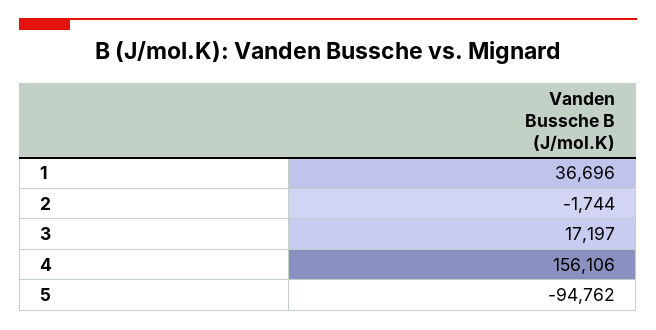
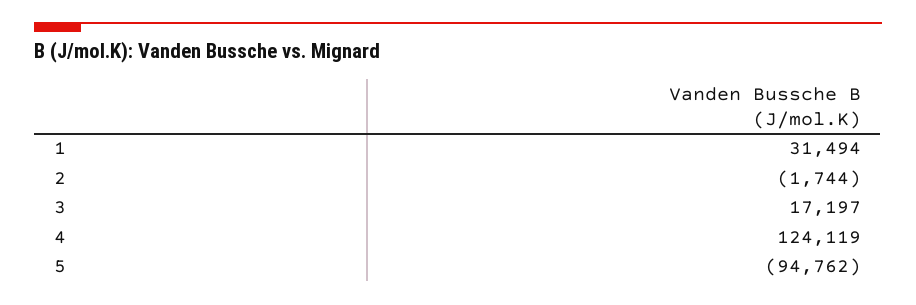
1: 36696 -> 31494
4: 156106 -> 124119

